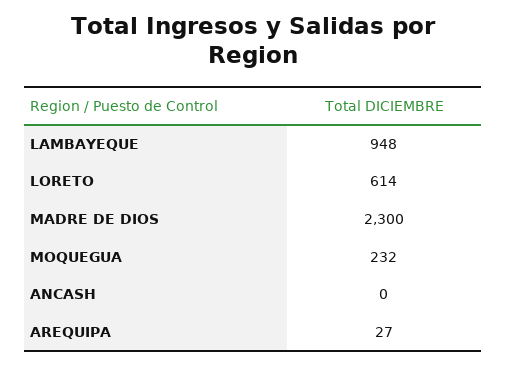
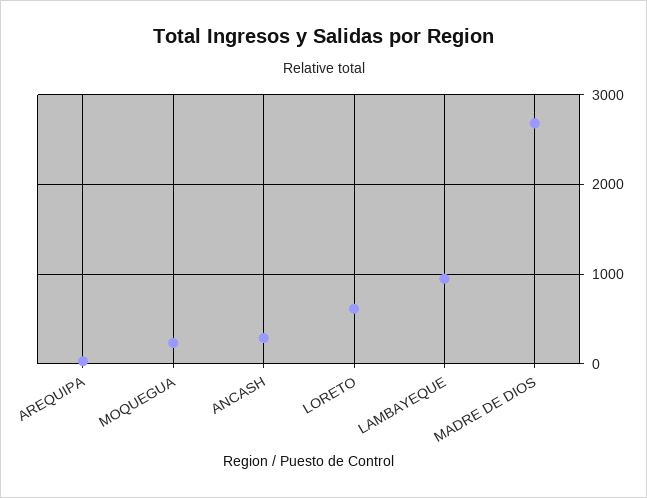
MADRE DE DIOS: 2300 -> 2700
ANCASH: 0 -> 300

